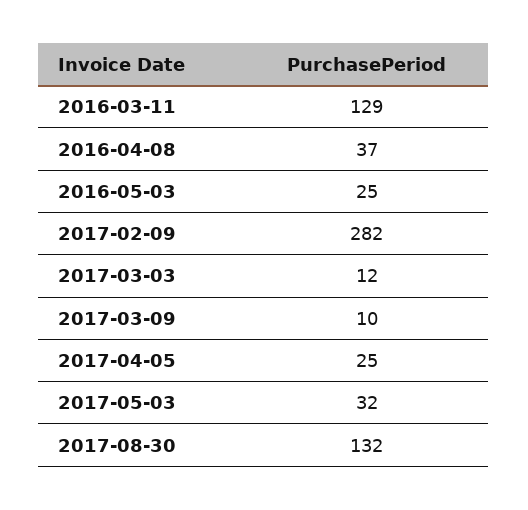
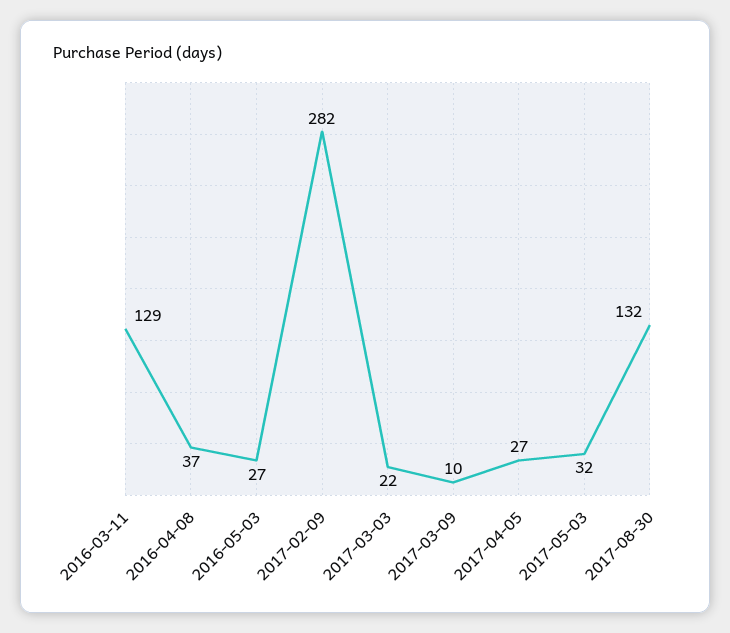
2016-05-03: 25 -> 27
2017-03-03: 12 -> 22
2017-04-05: 25 -> 27

